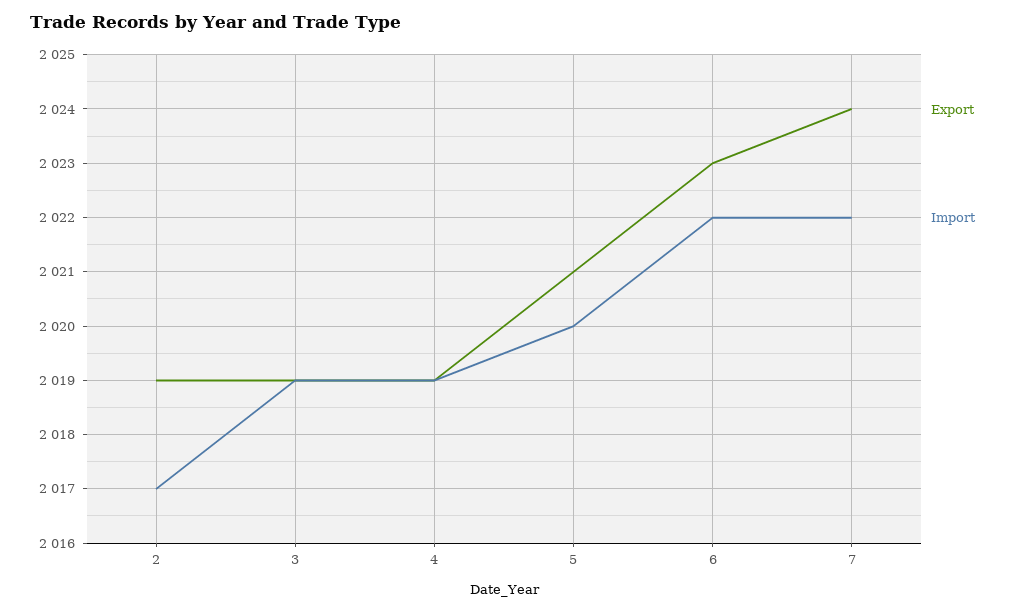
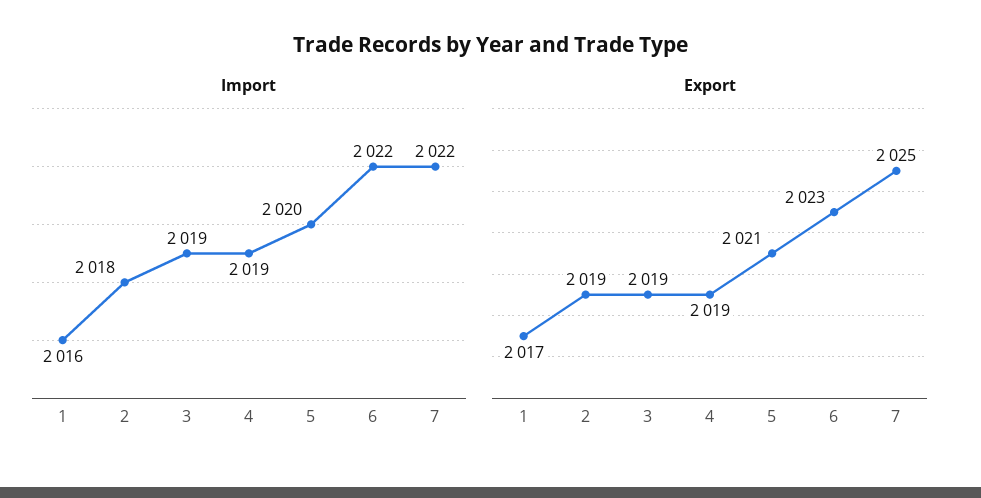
Import, 2: 2017 -> 2018
Export, 7: 2024 -> 2025
Import, 1: none -> 2016
Export, 1: none -> 2017

